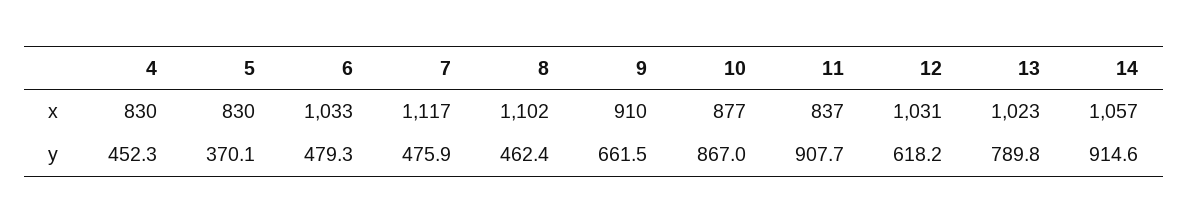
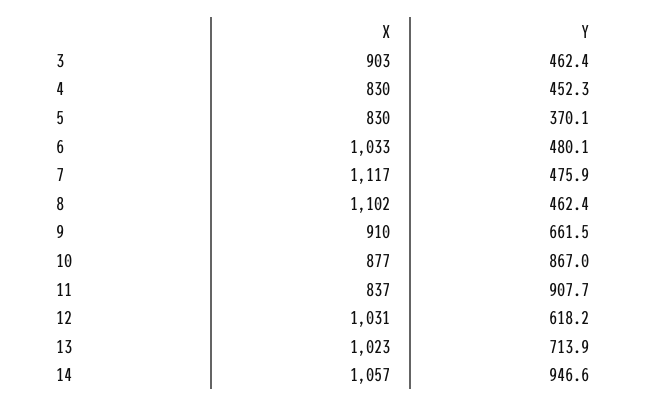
6, y: 479.3 -> 480.1
13, y: 789.8 -> 713.9
14, y: 914.6 -> 946.6
3, x: none -> 903
3, y: none -> 462.4

